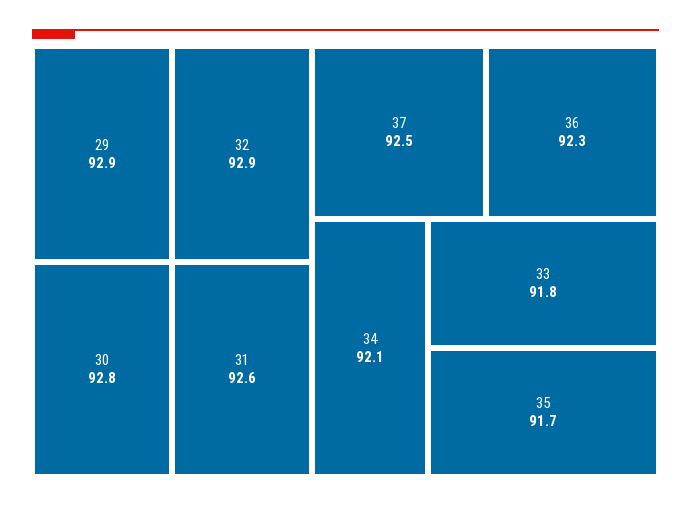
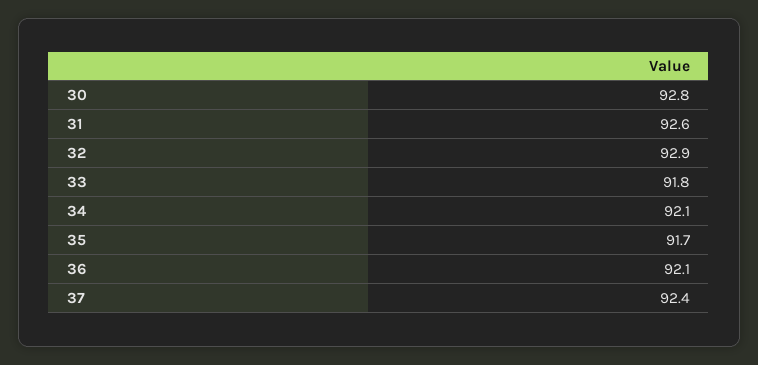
29: 92.9 -> none
37: 92.5 -> 92.4
36: 92.3 -> 92.1

